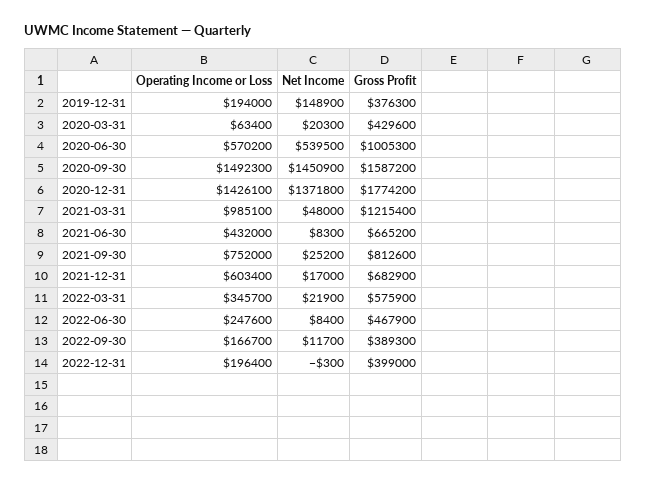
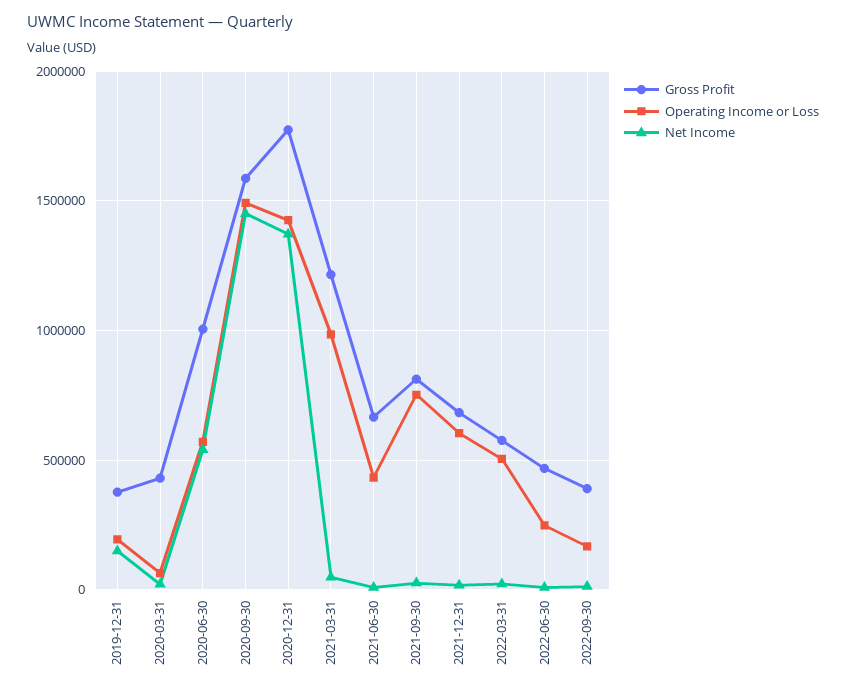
Operating Income or Loss, 2022-03-31: 345700 -> 500000
Operating Income or Loss, 2022-12-31: 196400 -> none
Net Income, 2022-12-31: -300 -> none
Gross Profit, 2022-12-31: 399000 -> none

